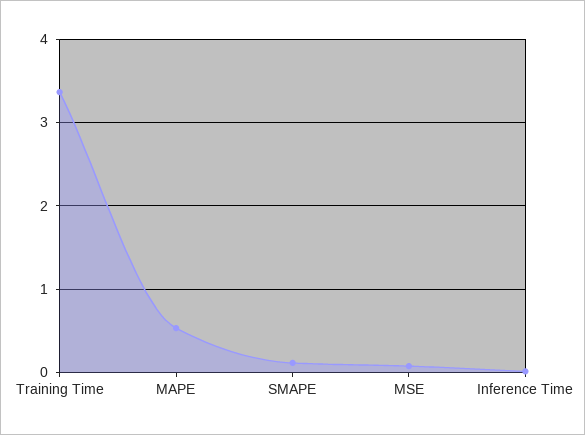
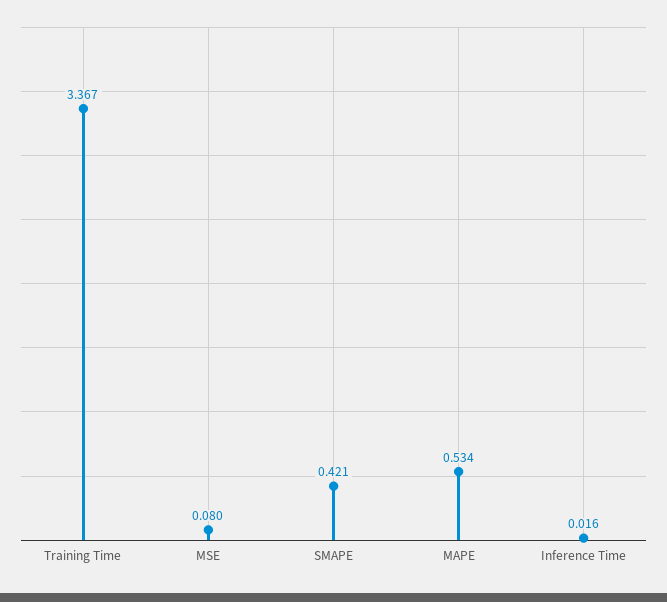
SMAPE: 0.1 -> 0.421

